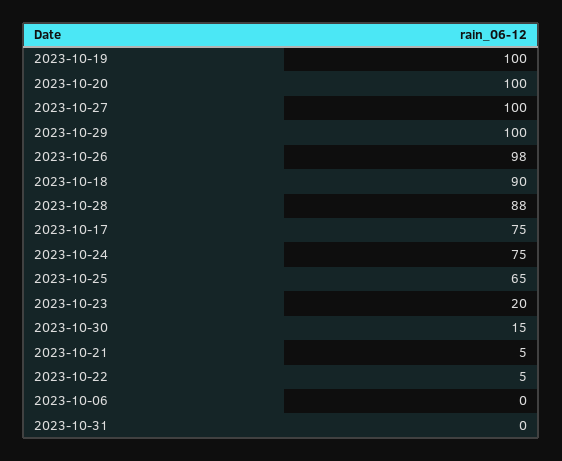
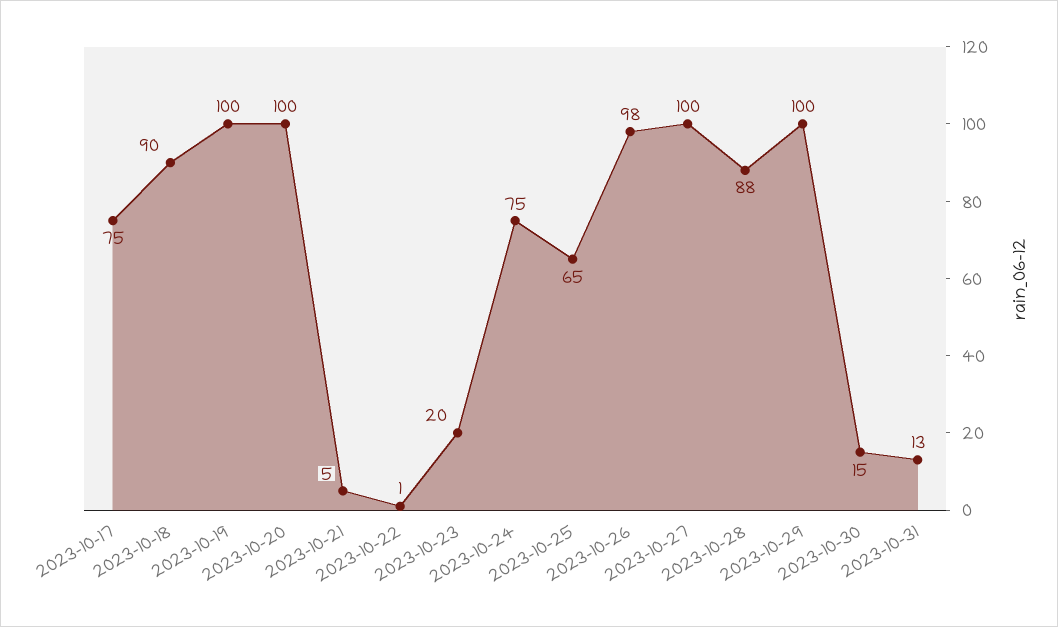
2023-10-22: 5 -> 1
2023-10-06: 0 -> none
2023-10-31: 0 -> 13

